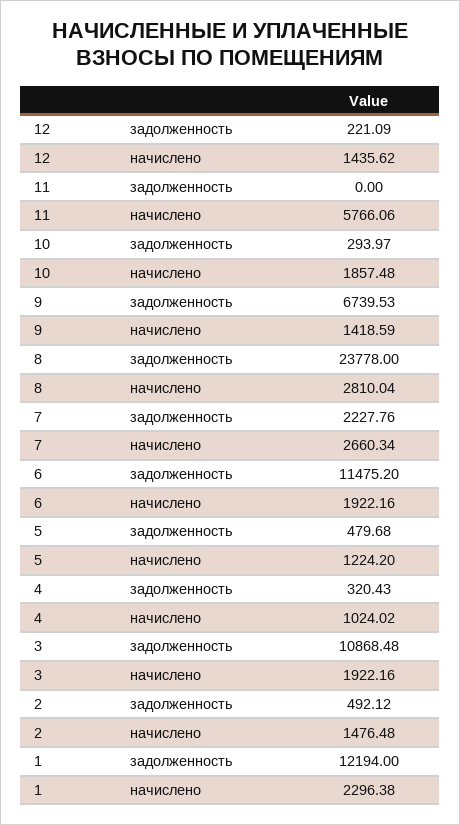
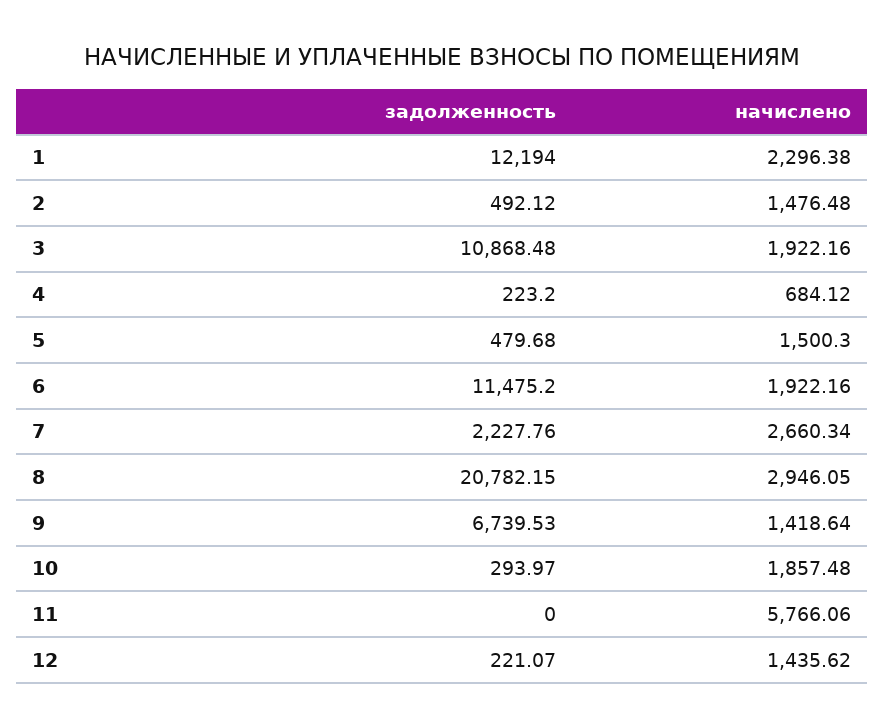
12, задолженность: 221.09 -> 221.07
9, начислено: 1418.59 -> 1418.64
8, задолженность: 23778 -> 20782.15
8, начислено: 2810.04 -> 2946.05
5, начислено: 1224.2 -> 1500.3
4, задолженность: 320.43 -> 223.2
4, начислено: 1024.02 -> 684.12

